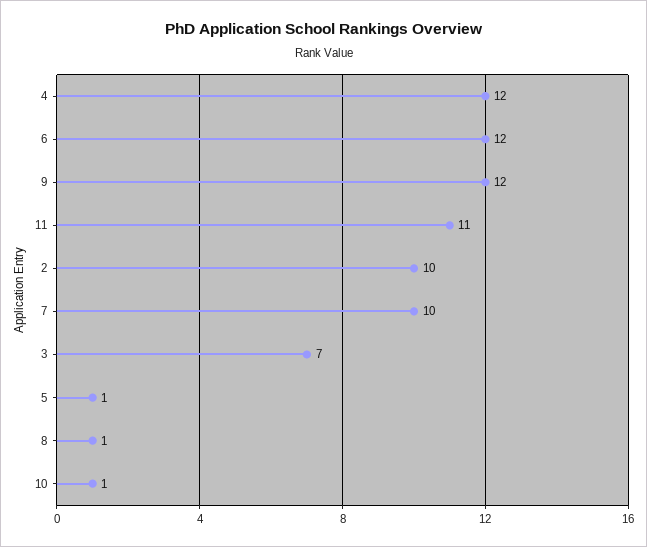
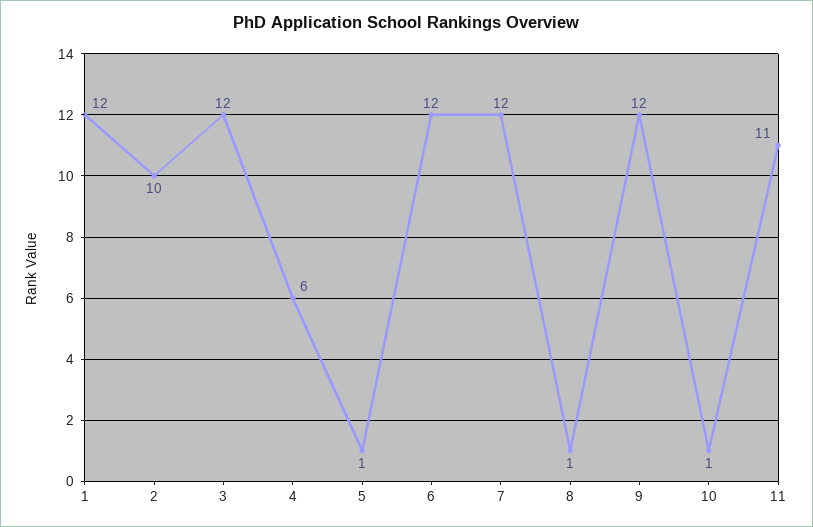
4: 12 -> 6
7: 10 -> 12
3: 7 -> 12
1: none -> 12

